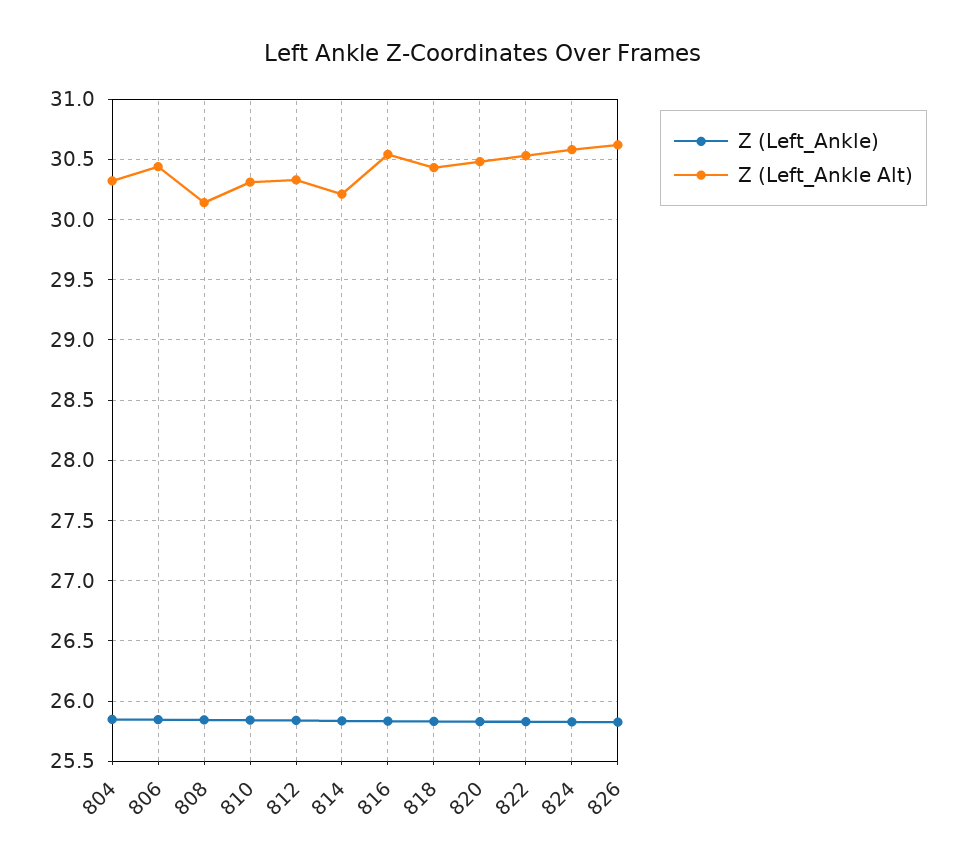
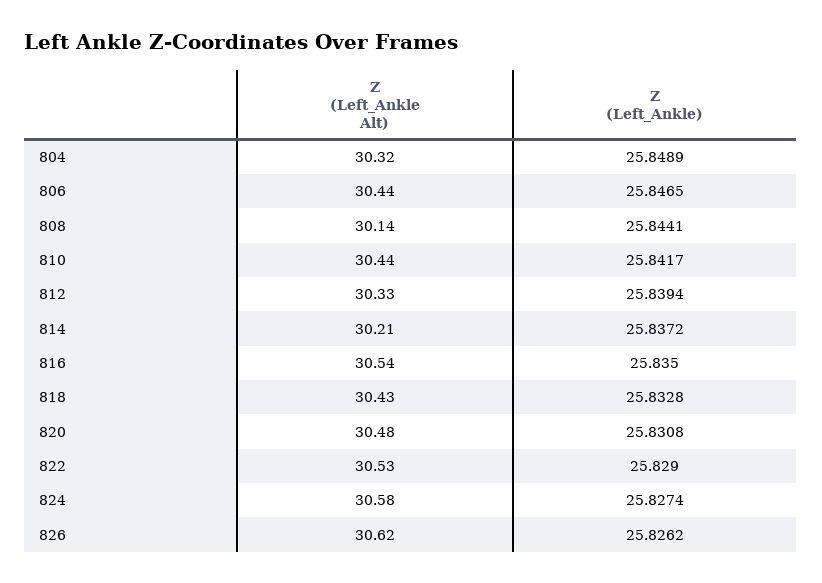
Z (Left_Ankle Alt), 810: 30.3 -> 30.44

